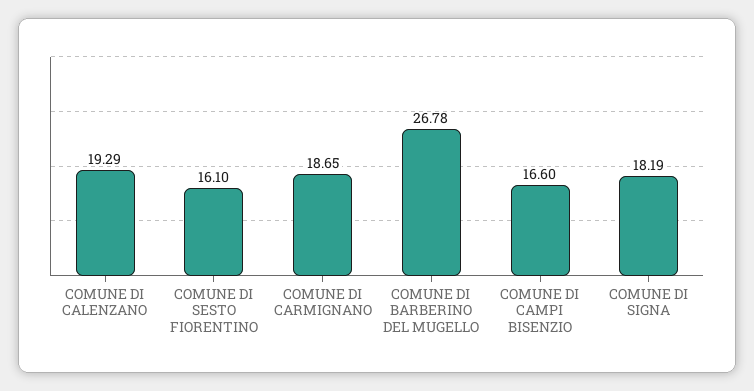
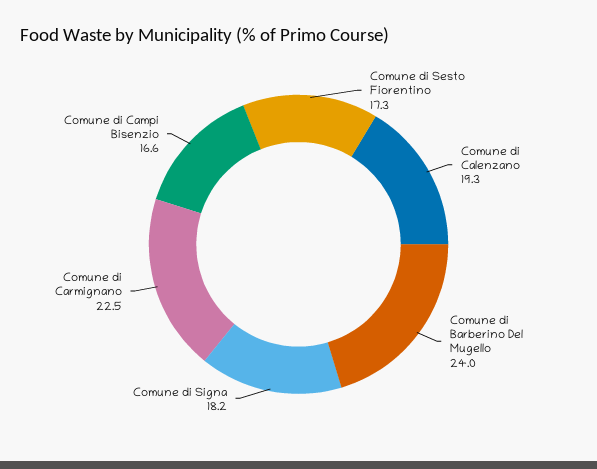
COMUNE DI SESTO FIORENTINO: 16.1 -> 17.3
COMUNE DI CARMIGNANO: 18.65 -> 22.5
COMUNE DI BARBERINO DEL MUGELLO: 26.78 -> 24

